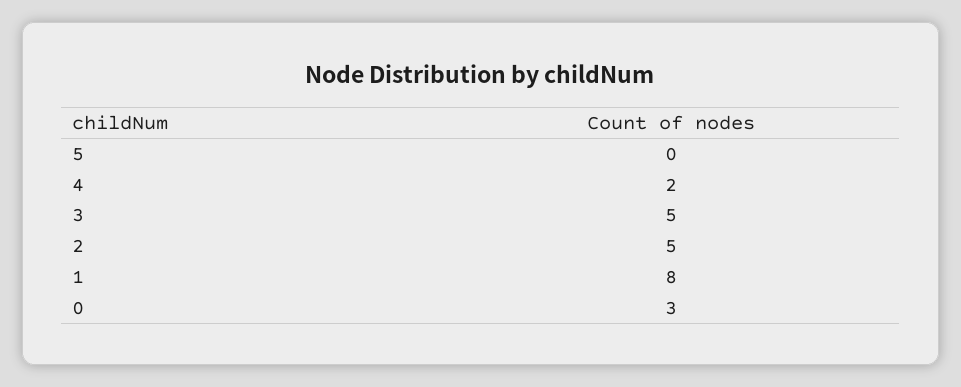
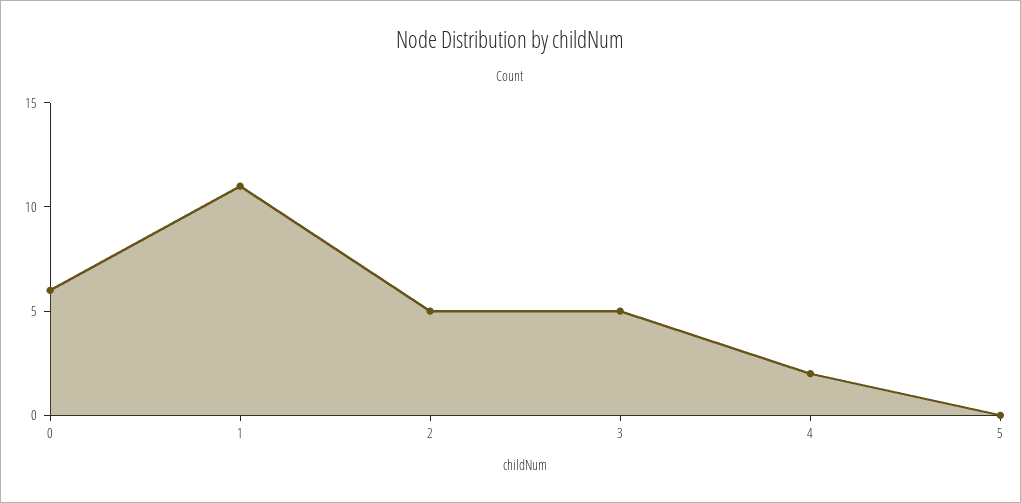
1: 8 -> 11
0: 3 -> 6

